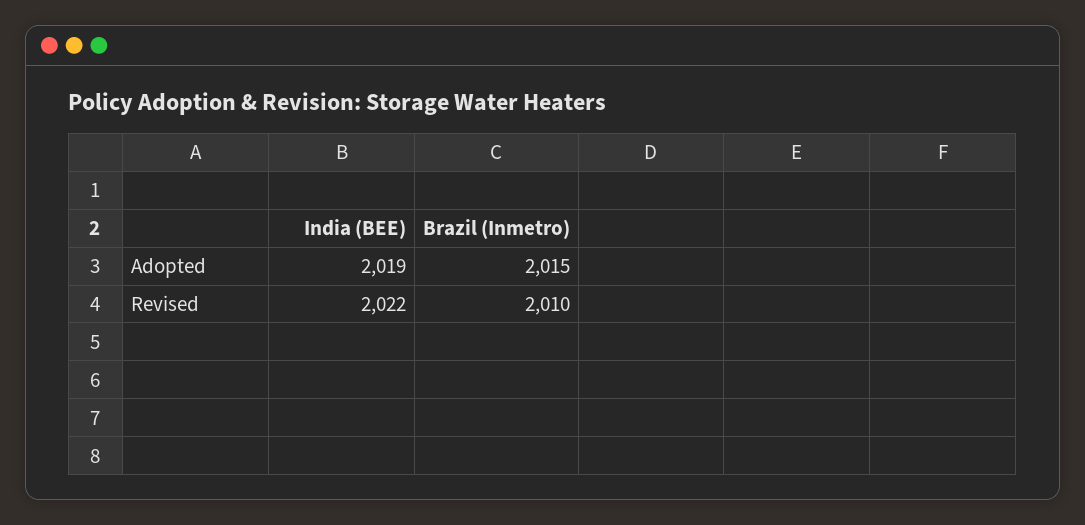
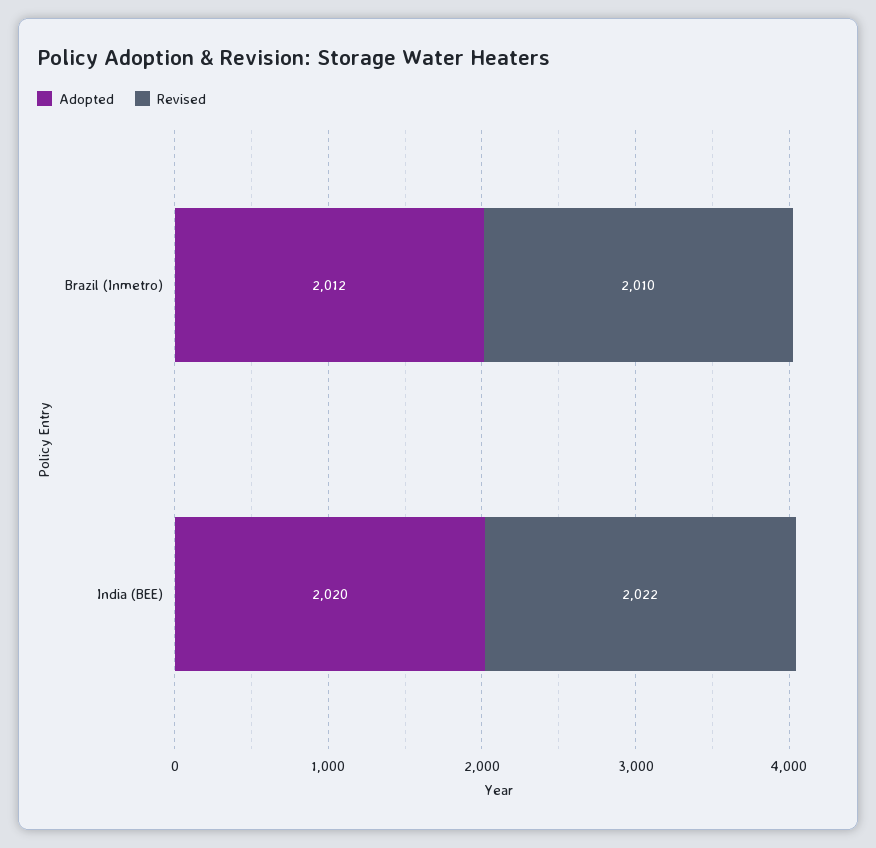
Adopted, India (BEE): 2019 -> 2020
Adopted, Brazil (Inmetro): 2015 -> 2012

